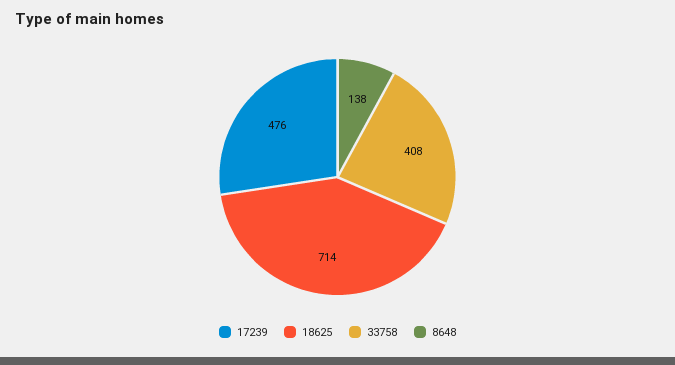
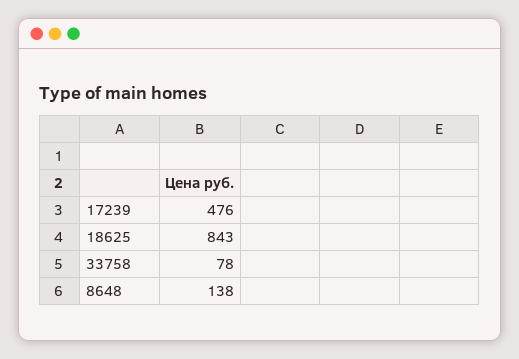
18625: 714 -> 843
33758: 408 -> 78

